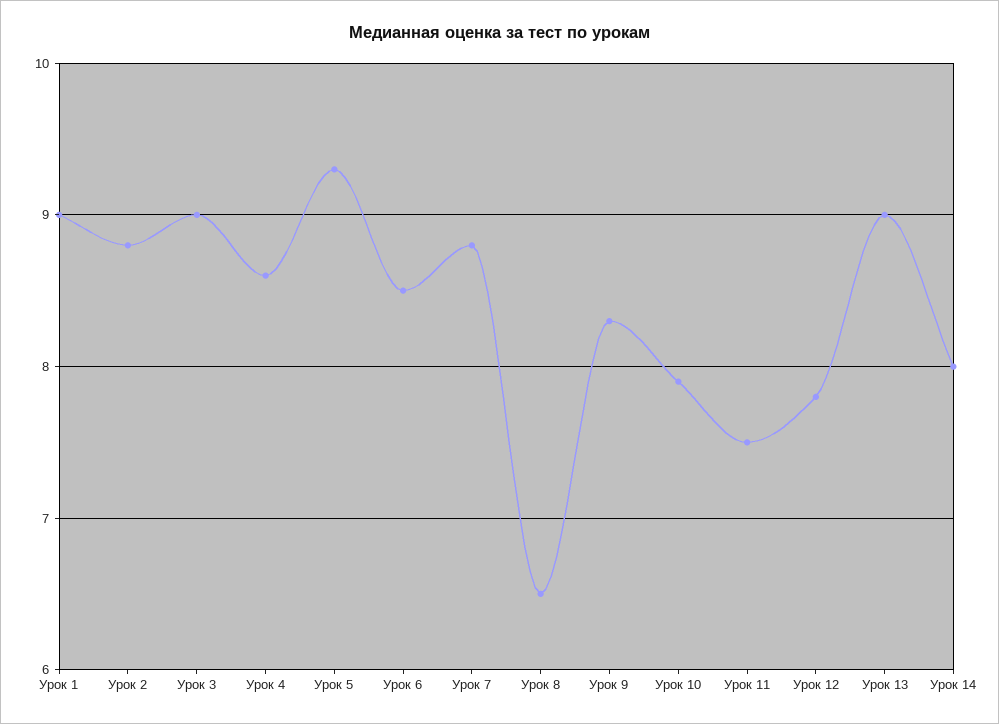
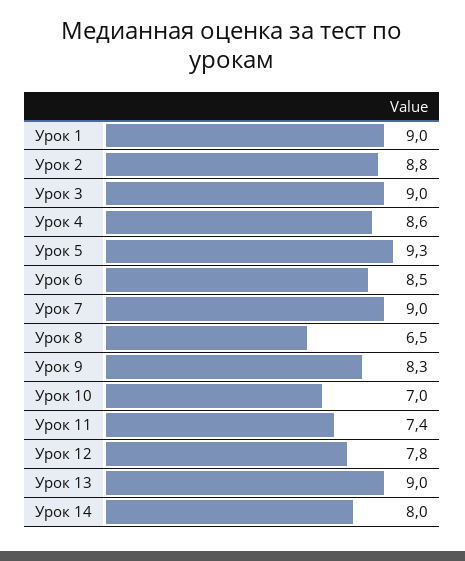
Урок 7: 8.8 -> 9
Урок 10: 7.9 -> 7
Урок 11: 7.5 -> 7.4

